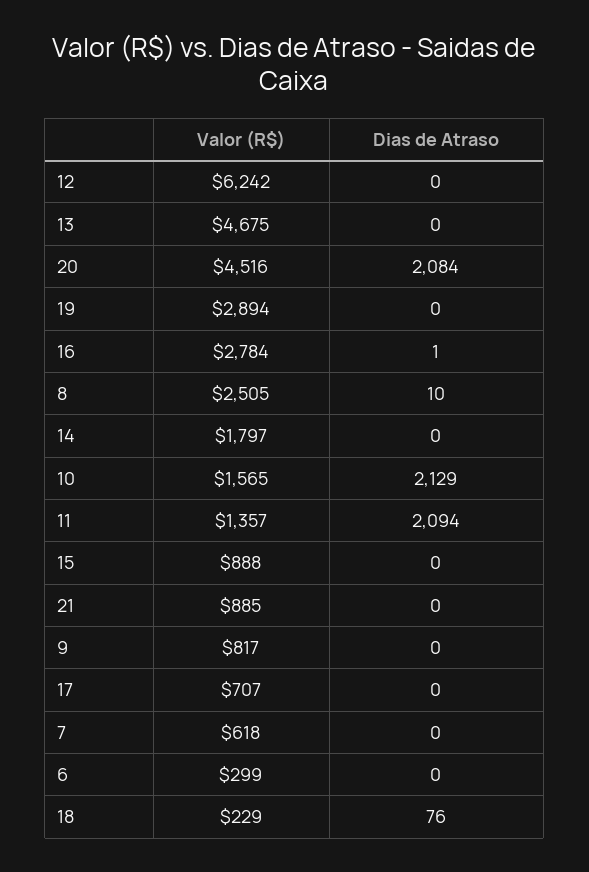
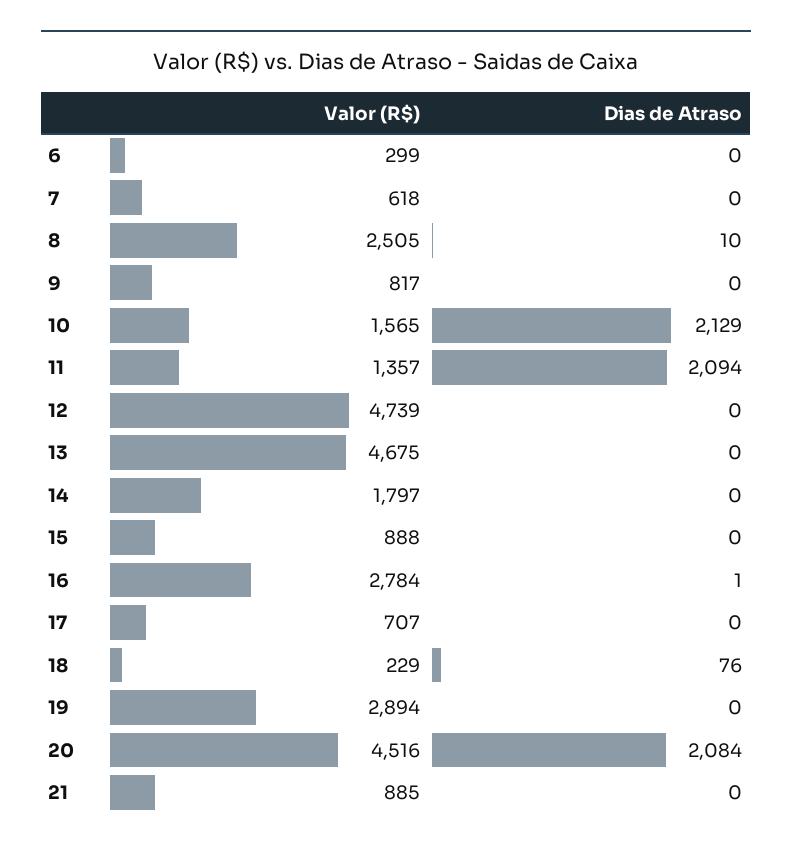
Valor (R$), 12: 6242 -> 4739

